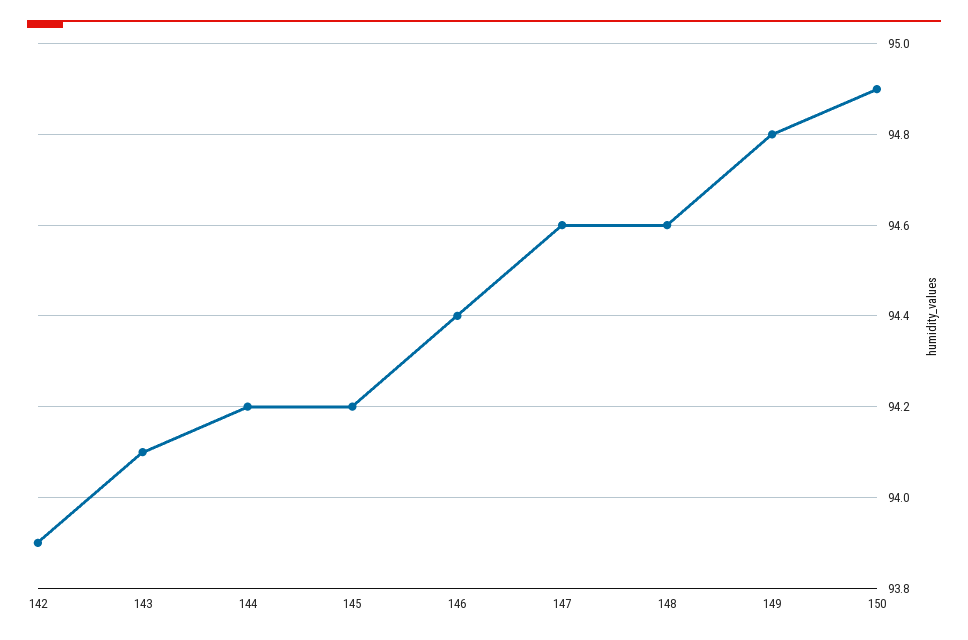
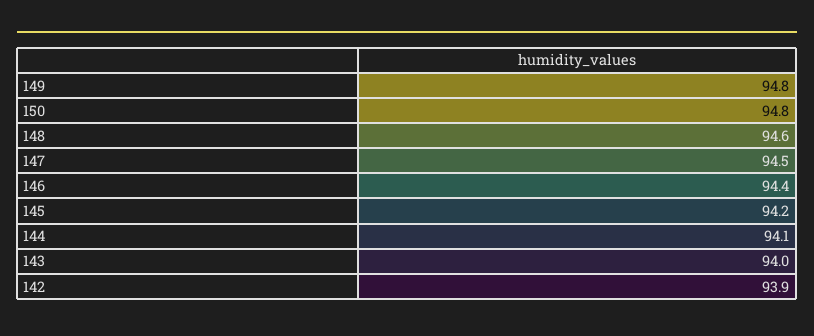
143: 94.1 -> 94
144: 94.2 -> 94.1
147: 94.6 -> 94.5
150: 94.9 -> 94.8

